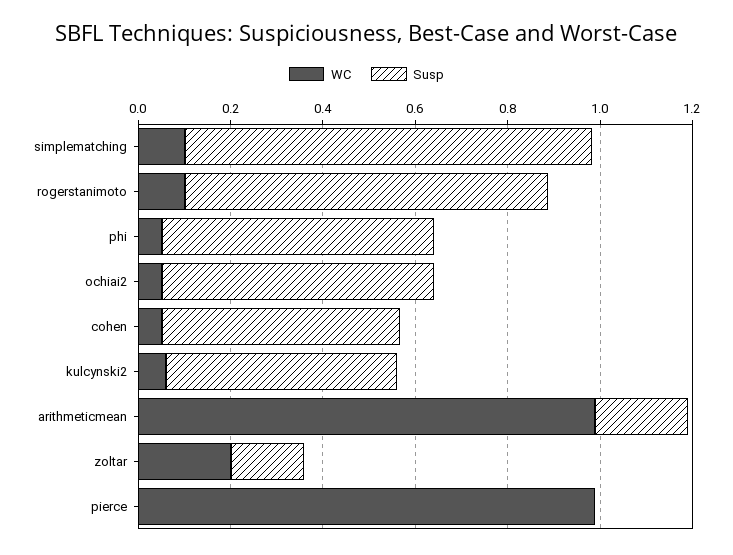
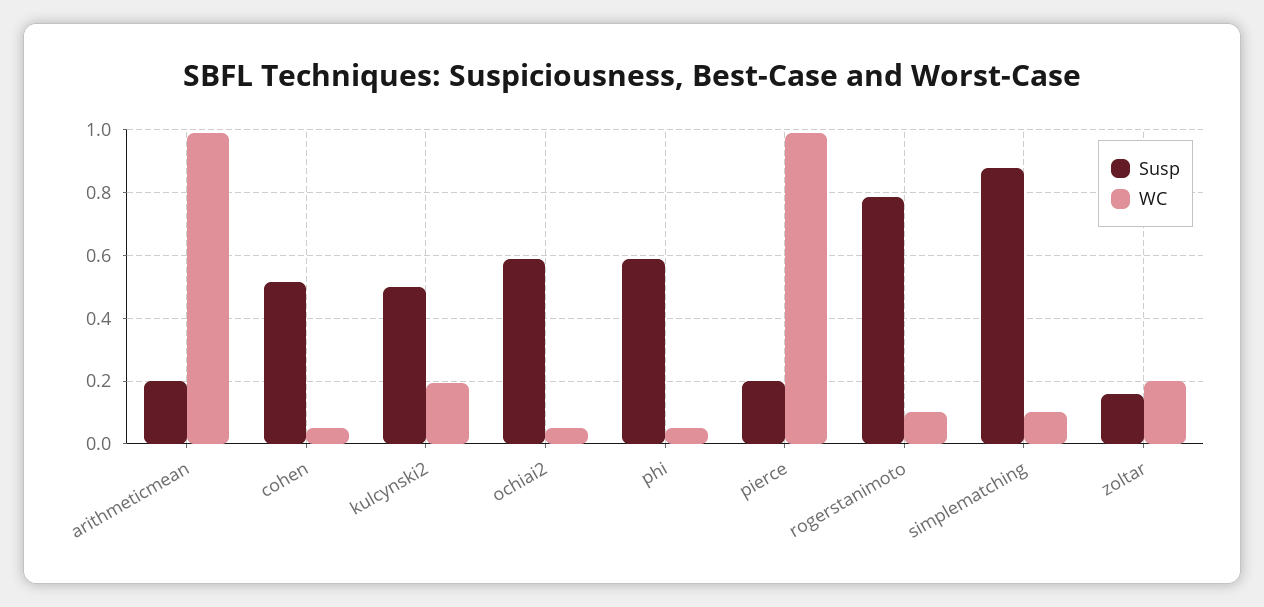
WC, kulcynski2: 0.05 -> 0.2
Susp, pierce: 0 -> 0.2

